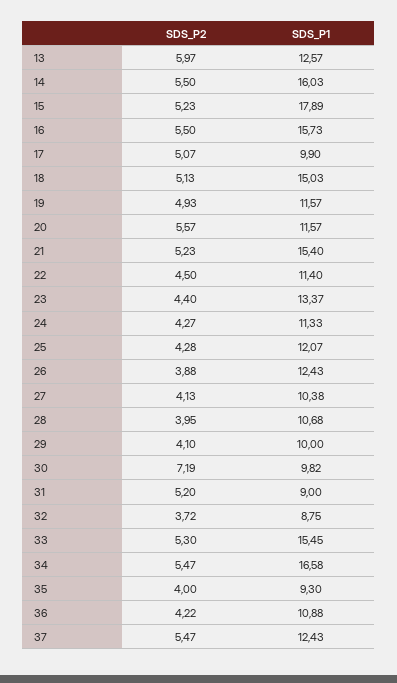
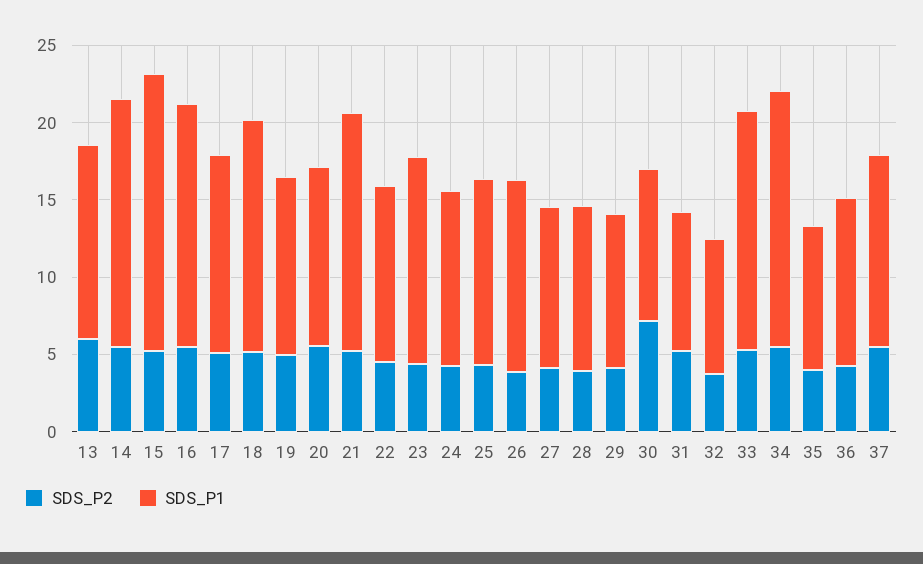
SDS_P1, 17: 9.9 -> 13

